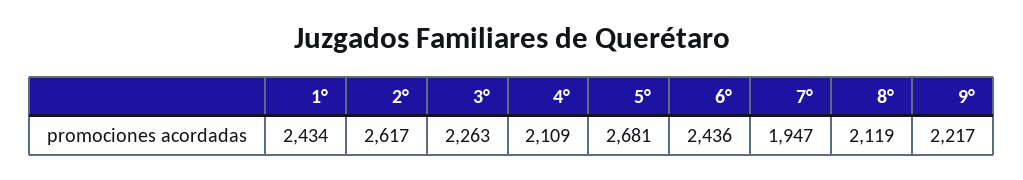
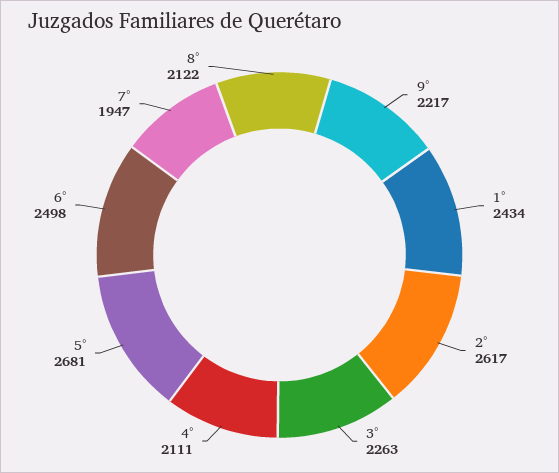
4°: 2109 -> 2111
6°: 2436 -> 2498
8°: 2119 -> 2122

